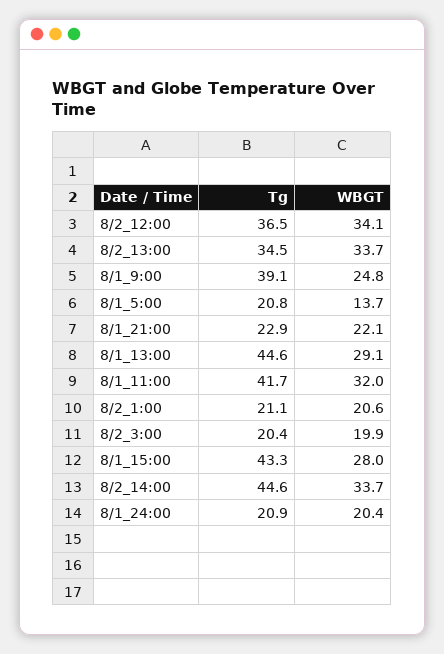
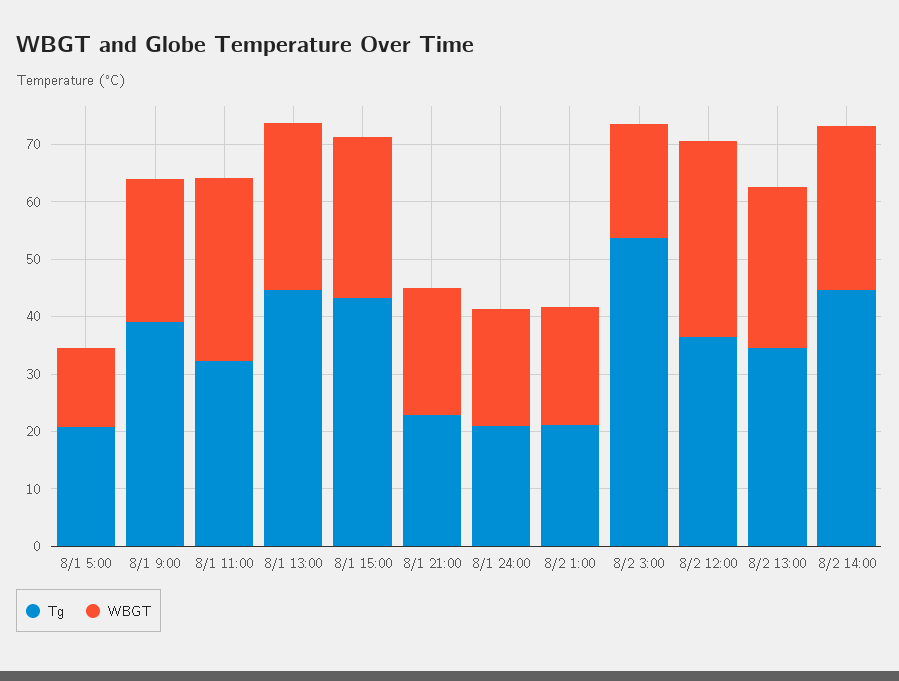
WBGT, 8/2_13:00: 33.7 -> 28
Tg, 8/1_11:00: 41.7 -> 32
Tg, 8/2_3:00: 20.4 -> 54
WBGT, 8/2_14:00: 33.7 -> 28

